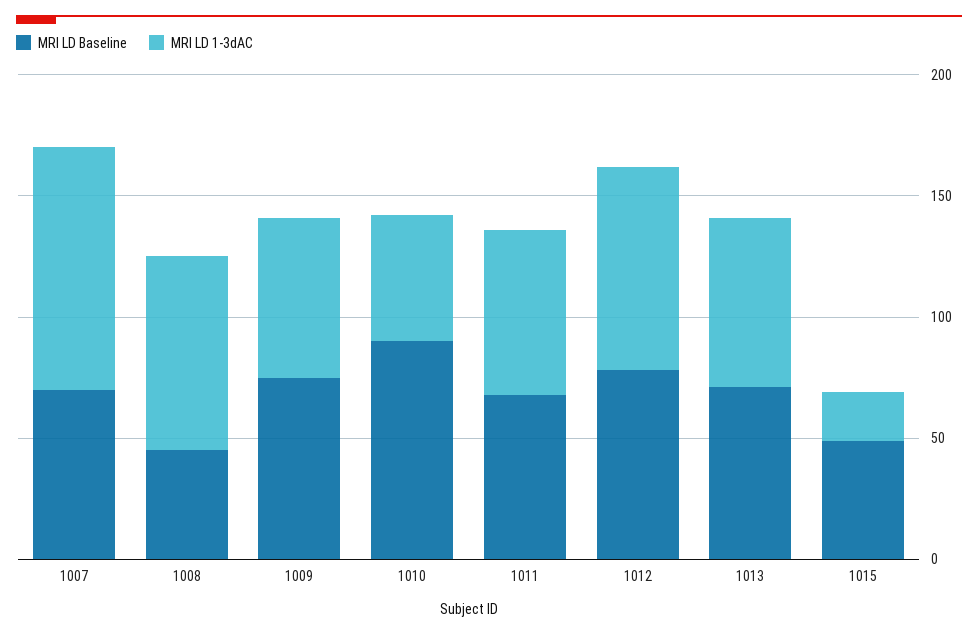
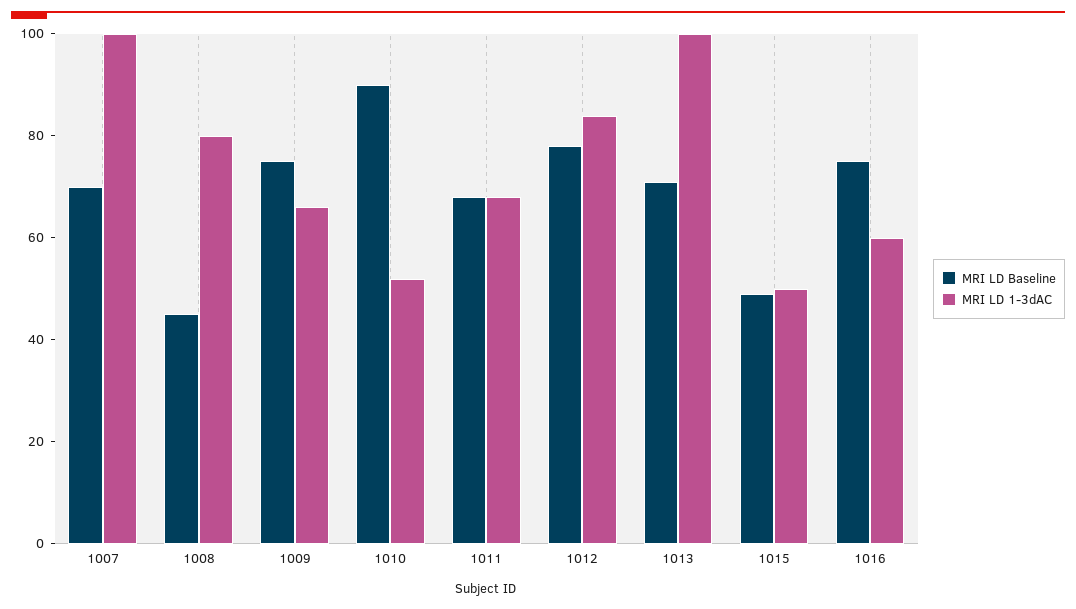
MRI LD 1-3dAC, 1013: 70 -> 100
MRI LD 1-3dAC, 1015: 20 -> 50
MRI LD Baseline, 1016: none -> 75
MRI LD 1-3dAC, 1016: none -> 60

